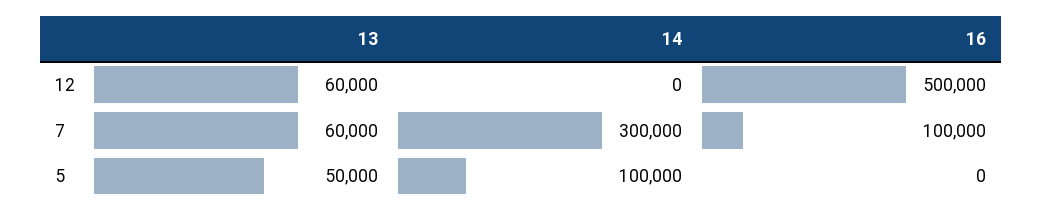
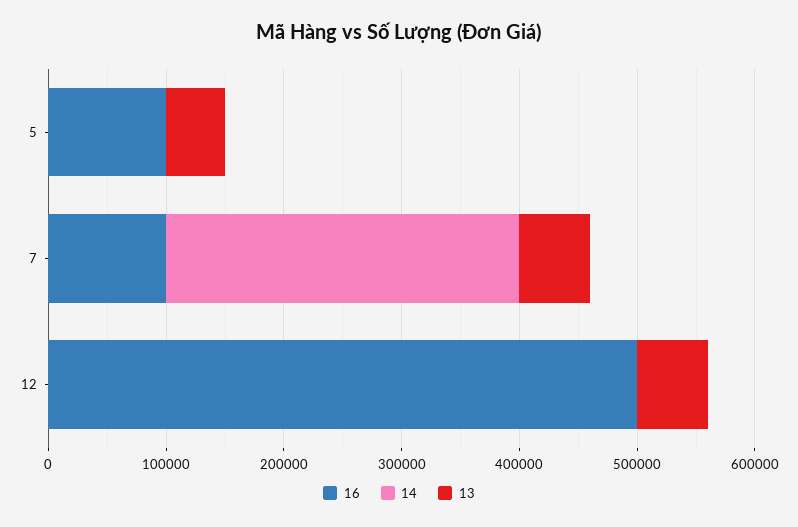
14, 5: 100000 -> 0
16, 5: 0 -> 100000

